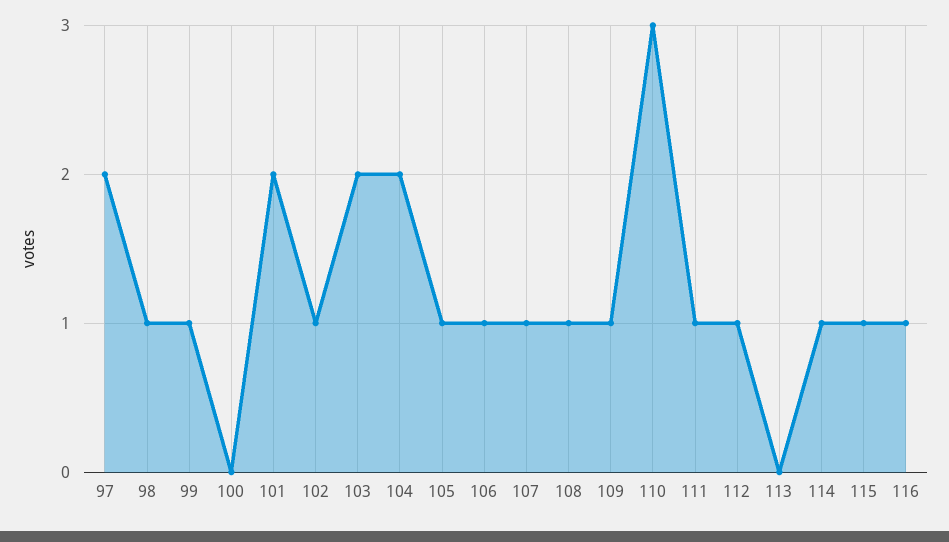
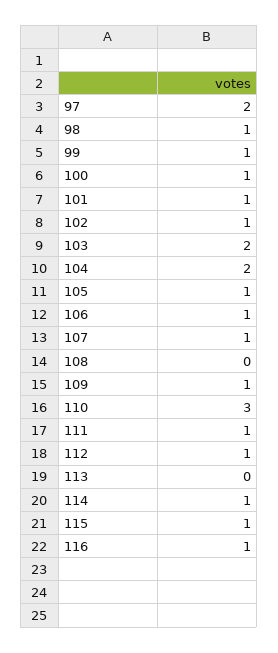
100: 0 -> 1
101: 2 -> 1
108: 1 -> 0

